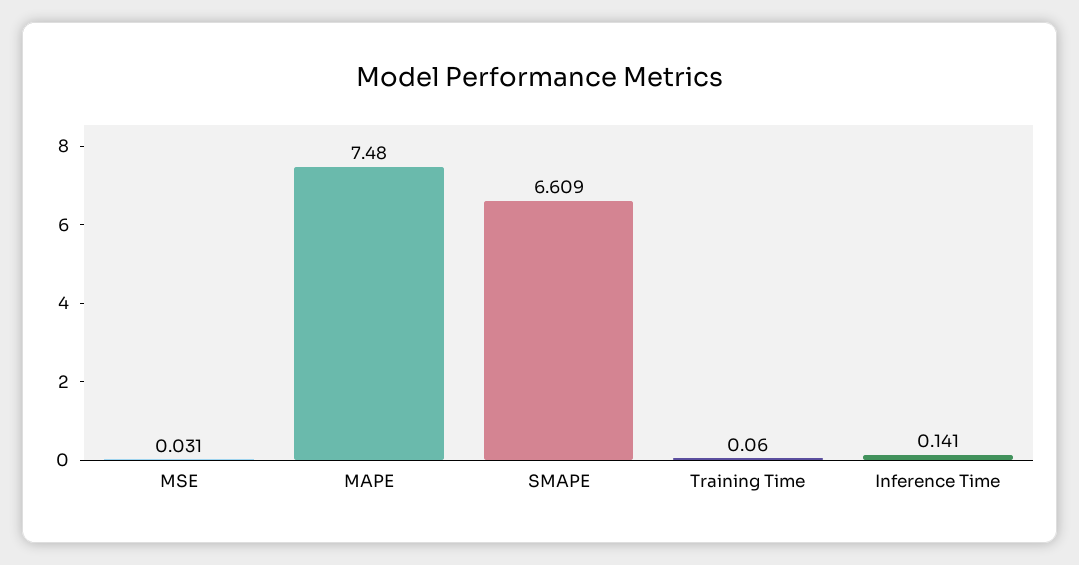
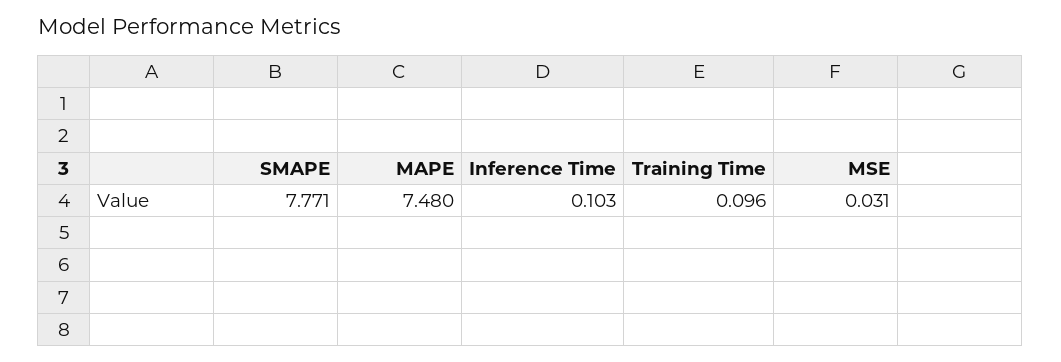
SMAPE: 6.609 -> 7.771
Training Time: 0.06 -> 0.096
Inference Time: 0.141 -> 0.103

